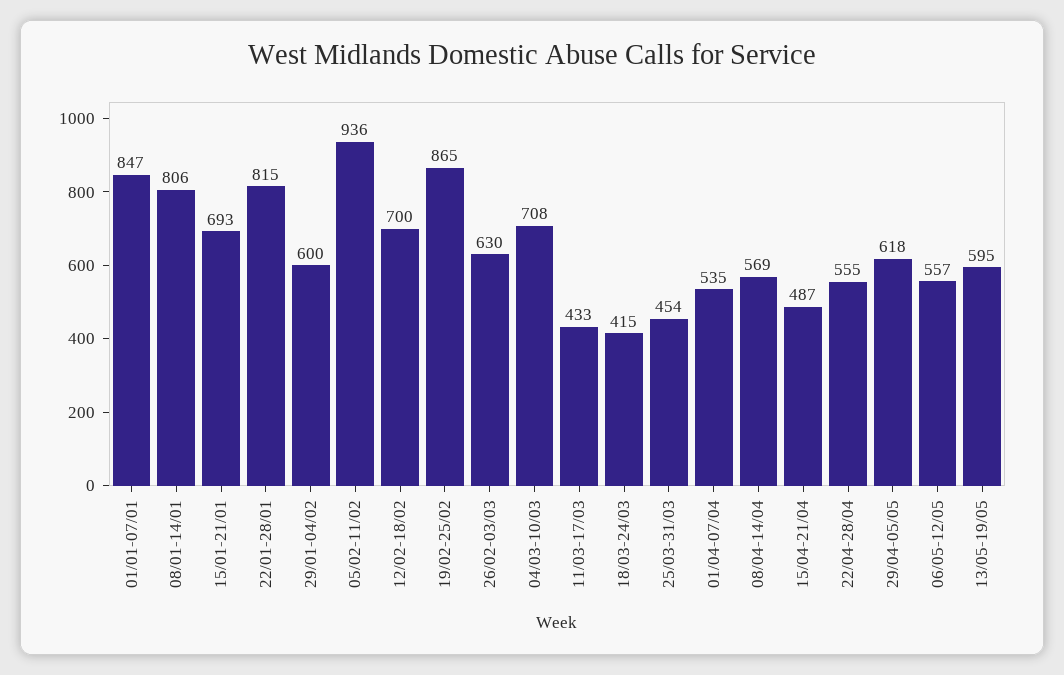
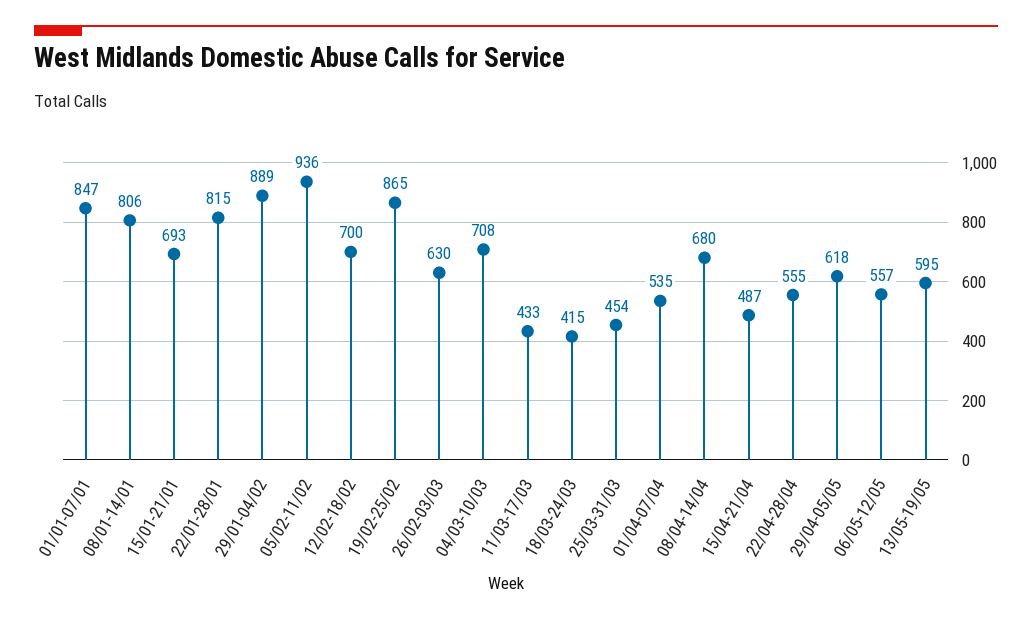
29/01-04/02: 600 -> 889
08/04-14/04: 569 -> 680

